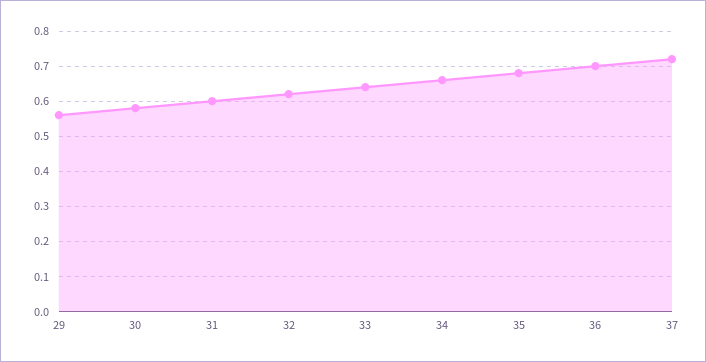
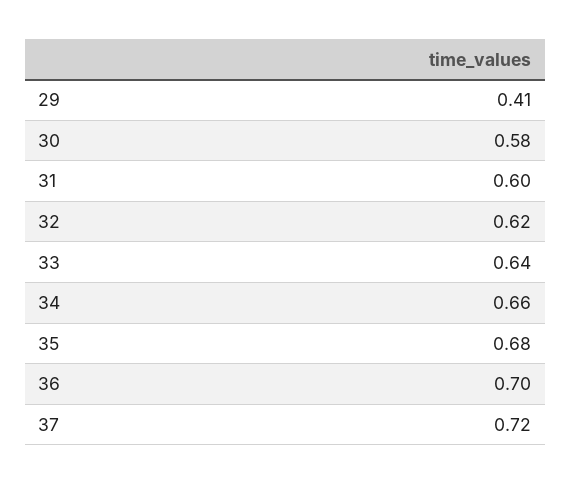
29: 0.55 -> 0.41

